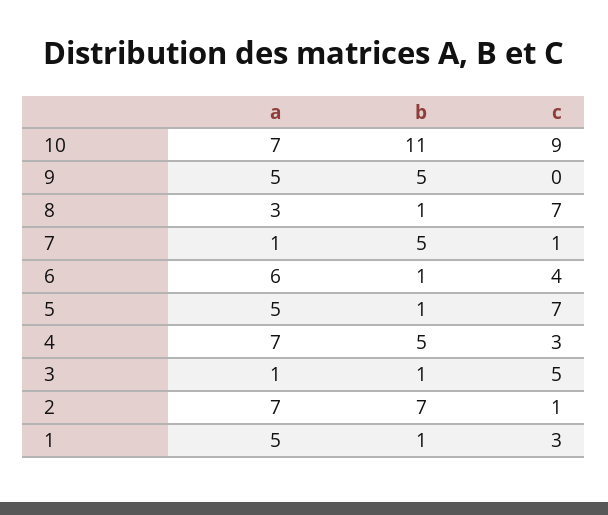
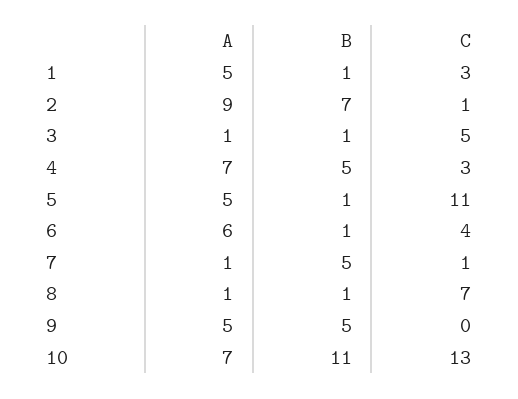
c, 10: 9 -> 13
a, 8: 3 -> 1
c, 5: 7 -> 11
a, 2: 7 -> 9

